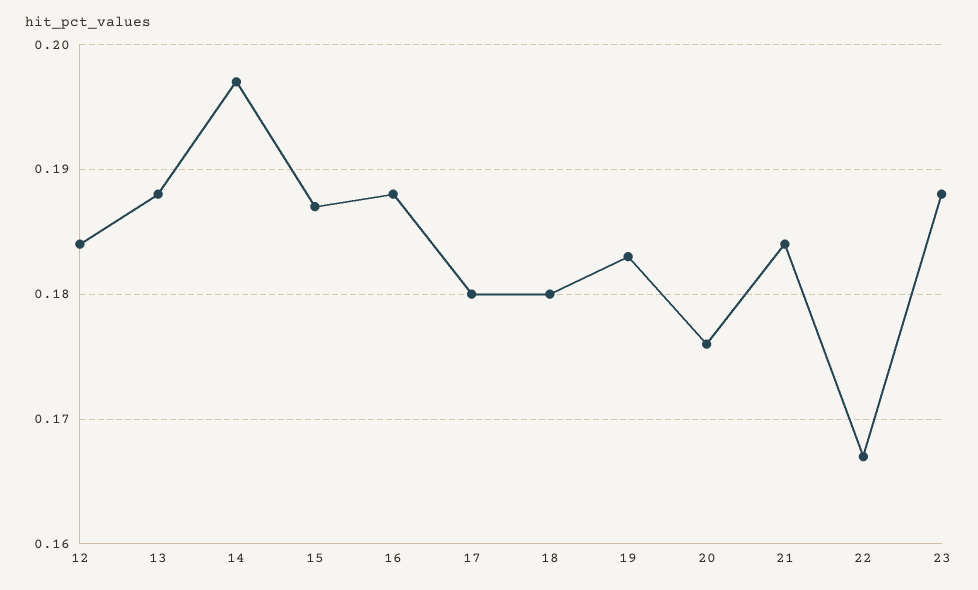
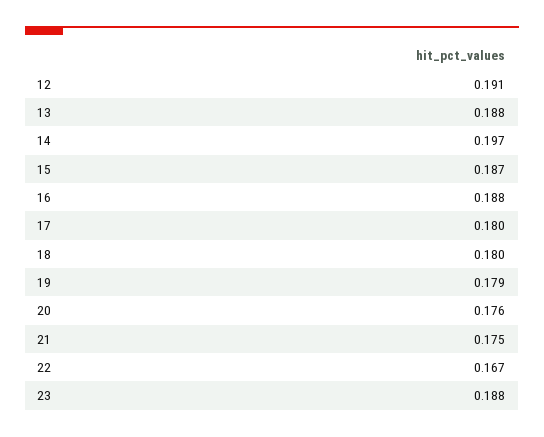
12: 0.184 -> 0.191
19: 0.183 -> 0.179
21: 0.184 -> 0.175

